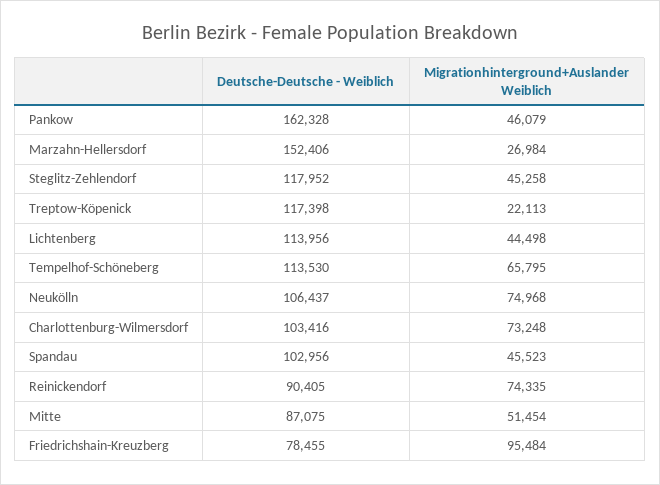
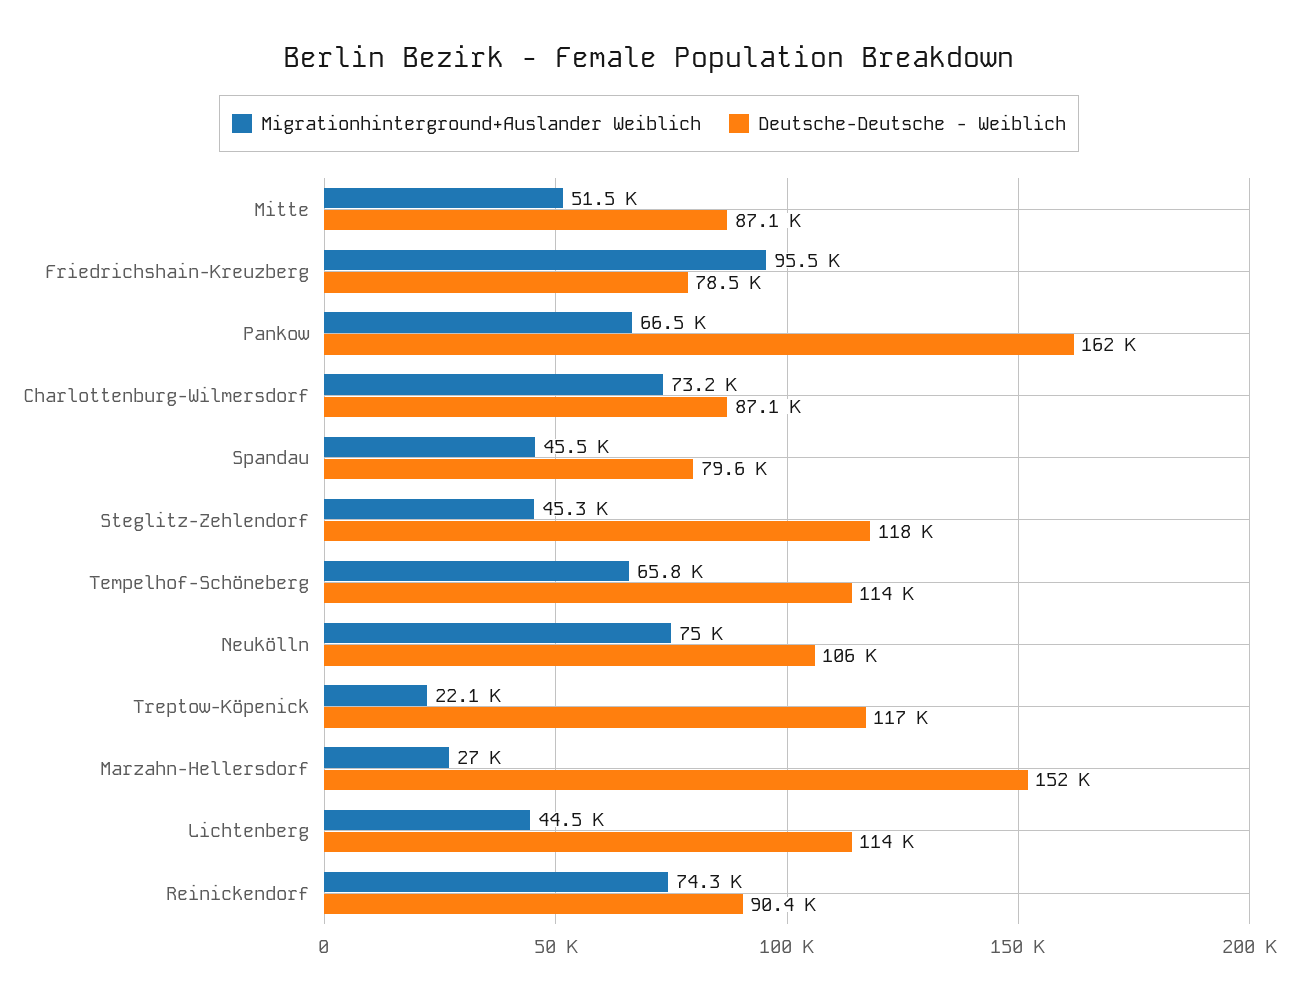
Migrationhinterground+Auslander Weiblich, Pankow: 46079 -> 66500
Deutsche-Deutsche - Weiblich, Charlottenburg-Wilmersdorf: 103416 -> 87100
Deutsche-Deutsche - Weiblich, Spandau: 102956 -> 79600

